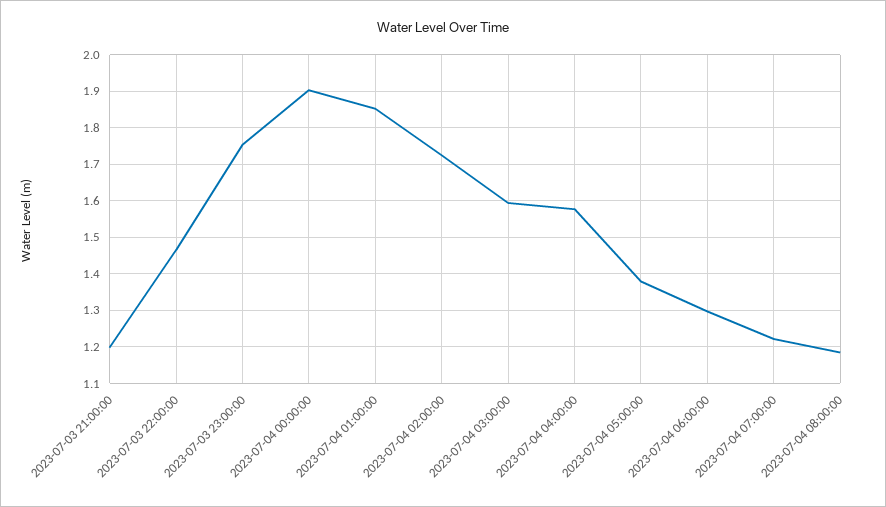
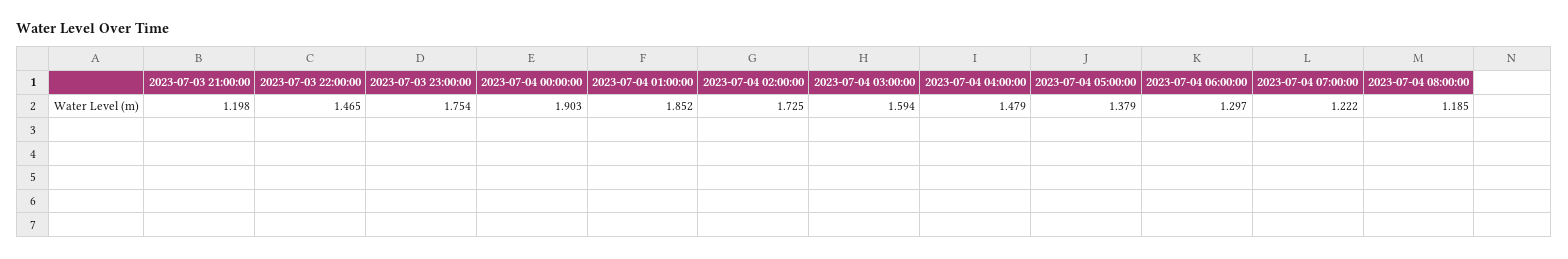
2023-07-04 04:00:00: 1.58 -> 1.479

